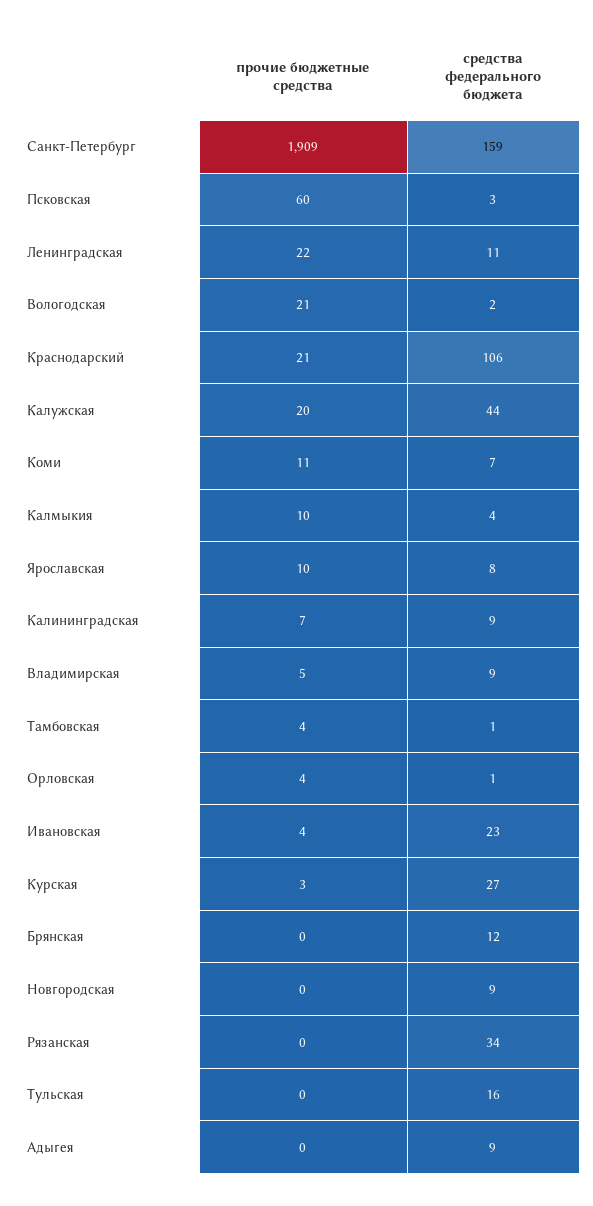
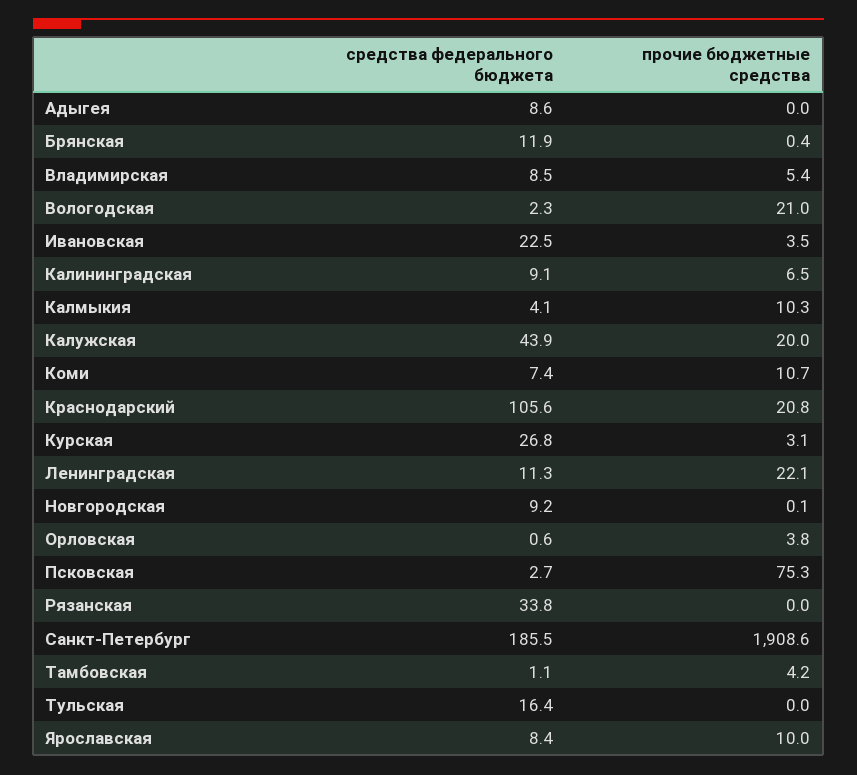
средства федерального бюджета, Санкт-Петербург: 159 -> 185.5
прочие бюджетные средства, Псковская: 60 -> 75.3

